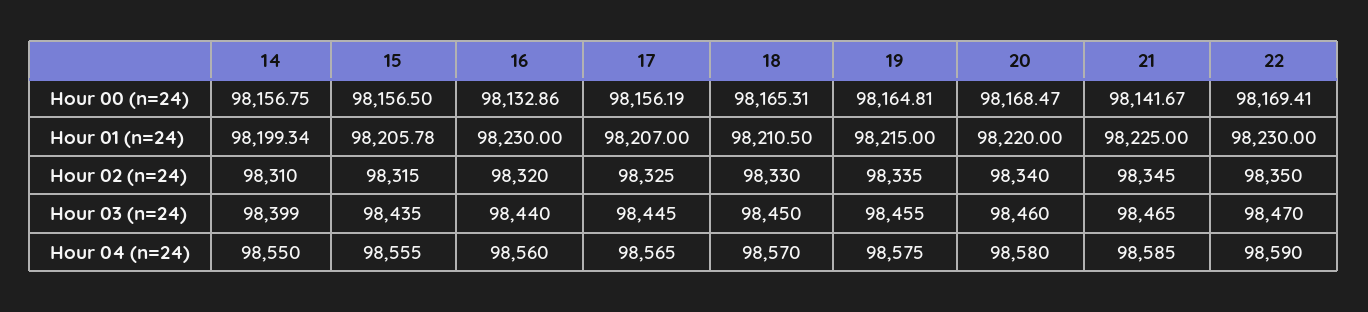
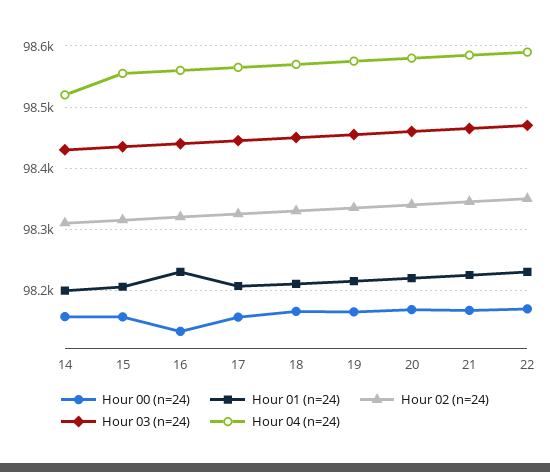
Hour 00 (n=24), 21: 98141.67 -> 98170
Hour 03 (n=24), 14: 98399 -> 98430
Hour 04 (n=24), 14: 98550 -> 98520

